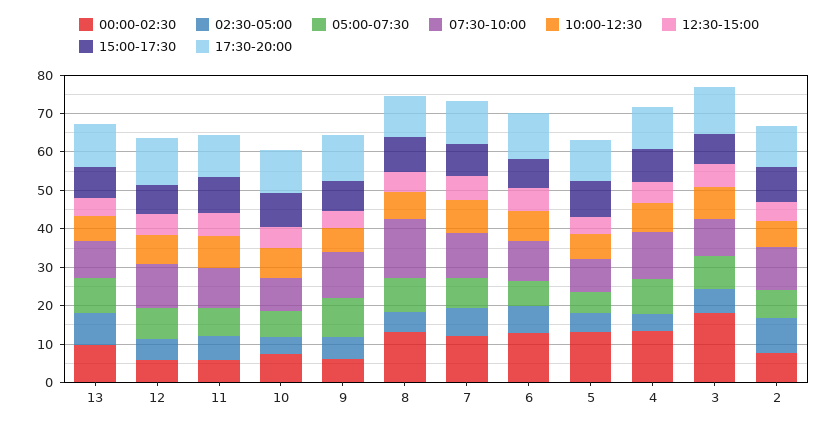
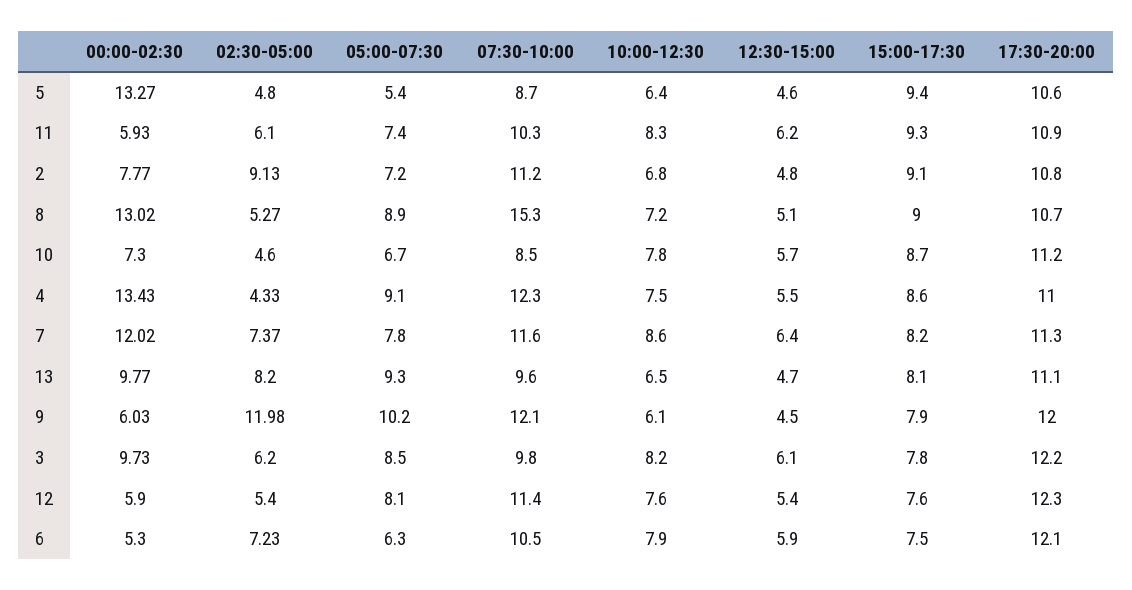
02:30-05:00, 9: 5 -> 11.98
00:00-02:30, 6: 12.5 -> 5.3
00:00-02:30, 3: 17.5 -> 9.73

